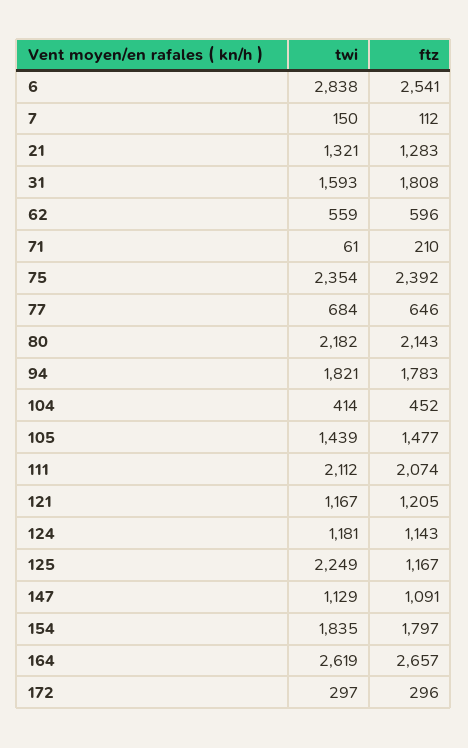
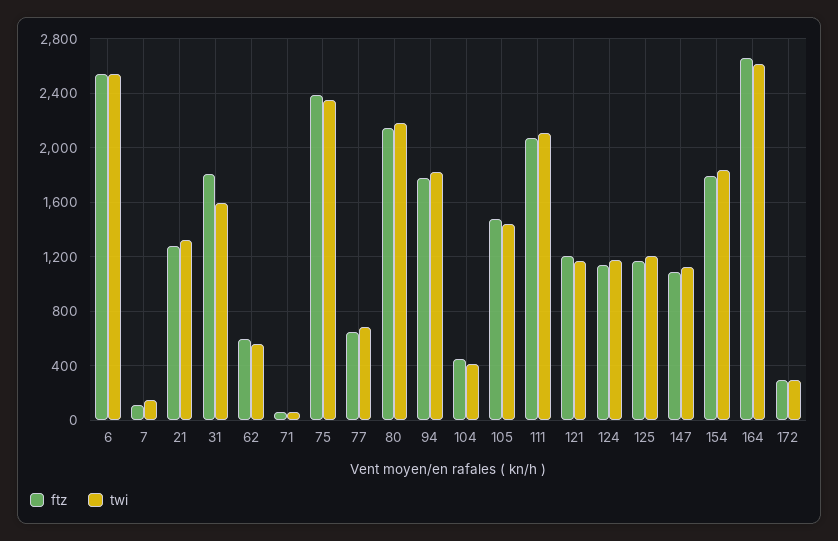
twi, 6: 2838 -> 2550
ftz, 71: 210 -> 50
twi, 125: 2249 -> 1200

